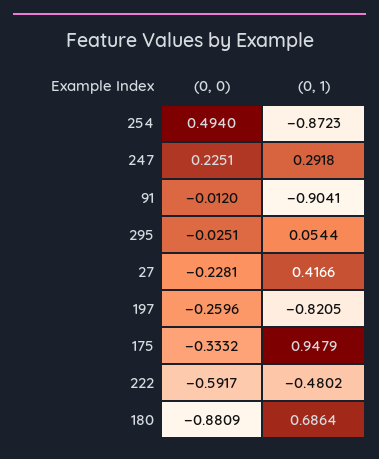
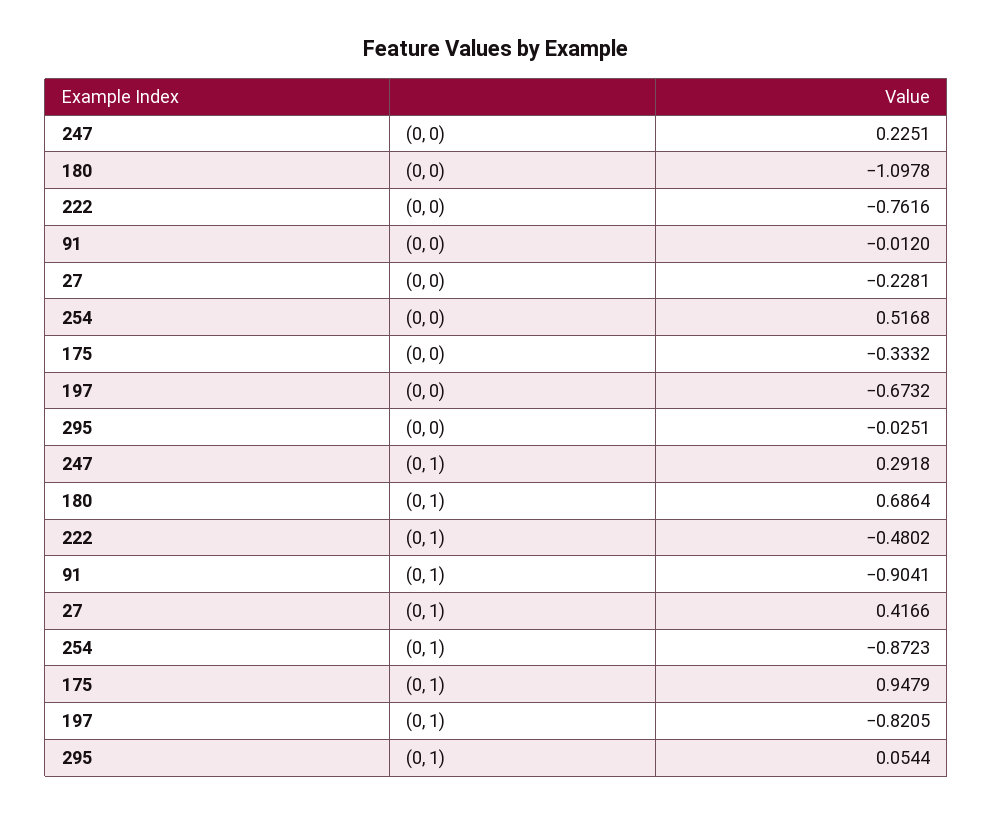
(0, 0), 254: 0.494 -> 0.5168
(0, 0), 197: -0.2596 -> -0.6732
(0, 0), 222: -0.5917 -> -0.7616
(0, 0), 180: -0.8809 -> -1.0978

